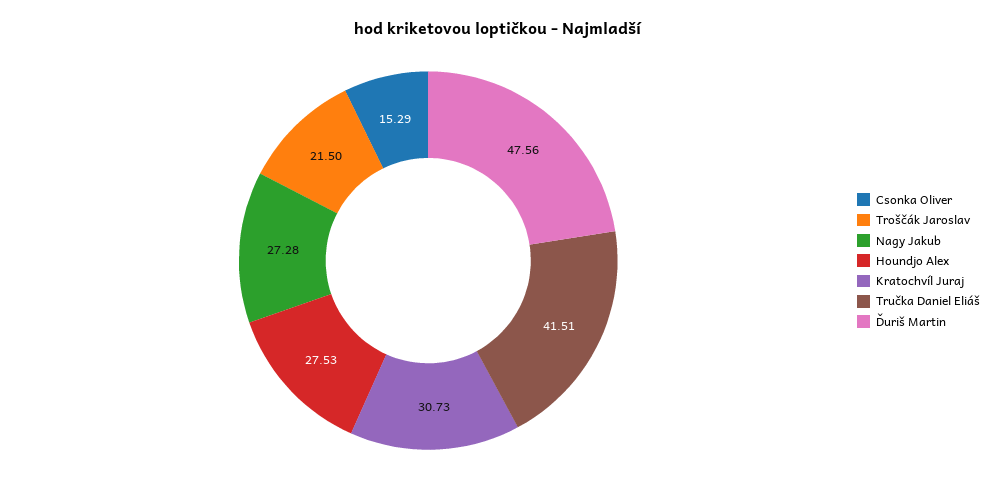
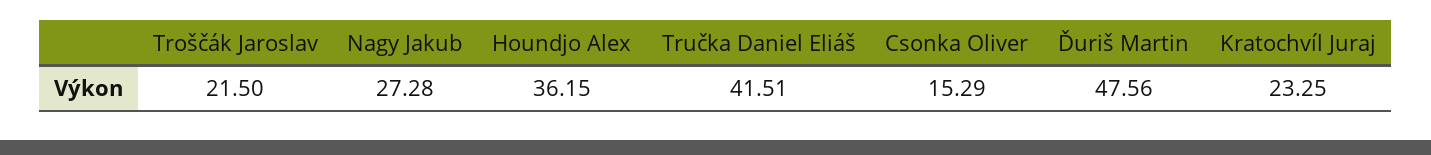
Houndjo Alex: 27.53 -> 36.15
Kratochvíl Juraj: 30.73 -> 23.25

